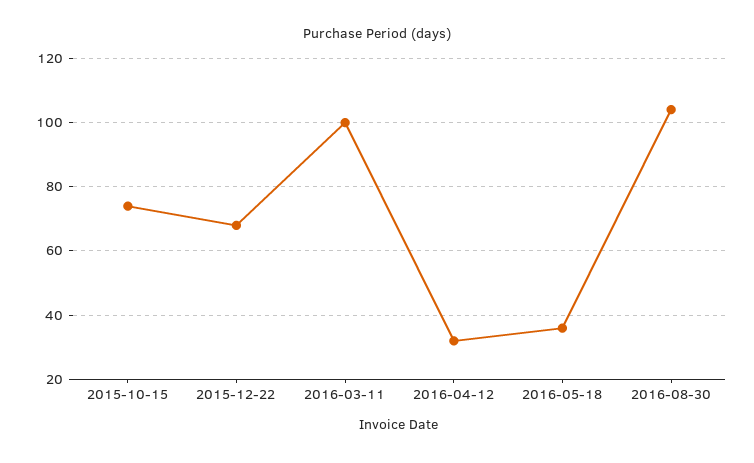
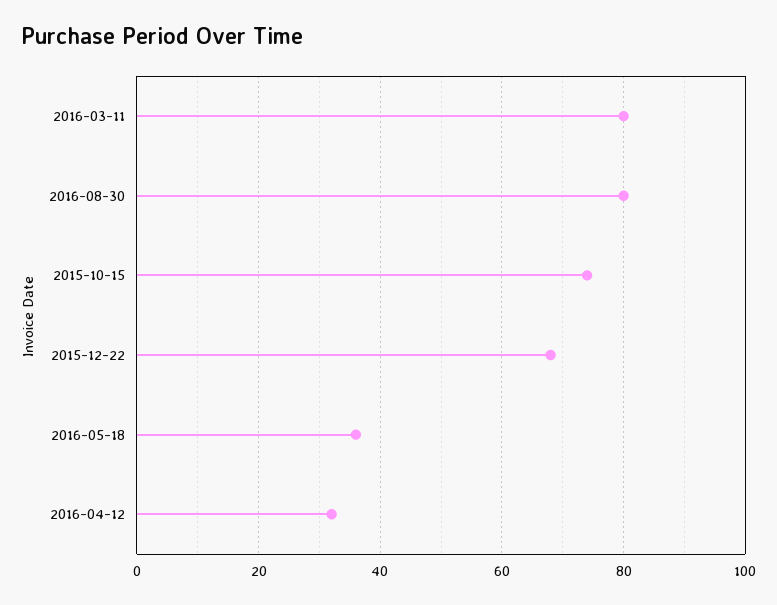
2016-03-11: 100 -> 80
2016-08-30: 105 -> 80

